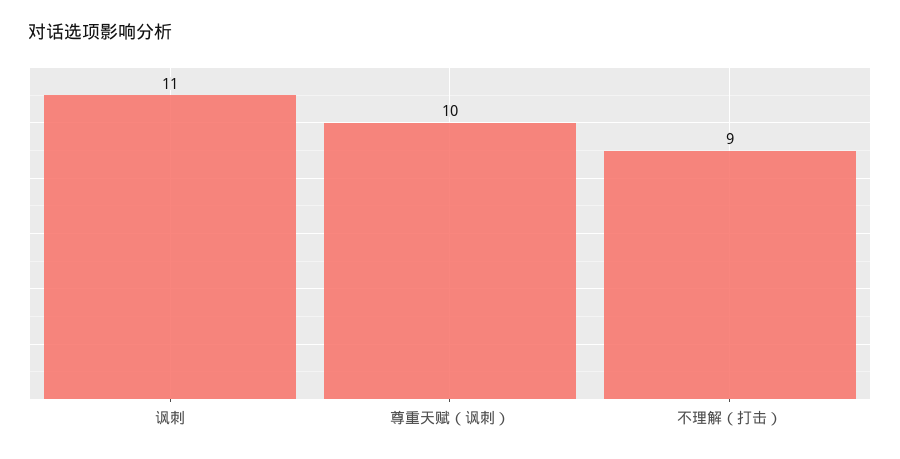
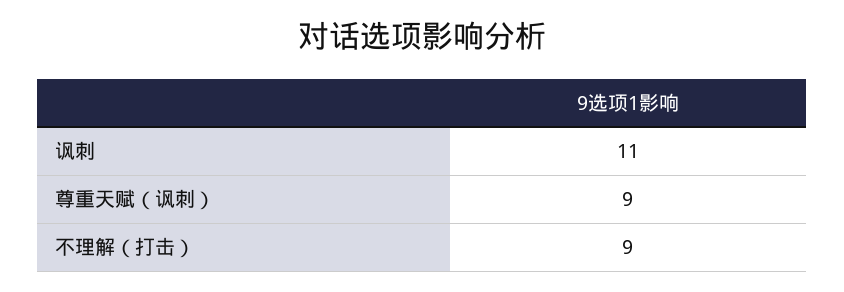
尊重天赋（讽刺）: 10 -> 9

